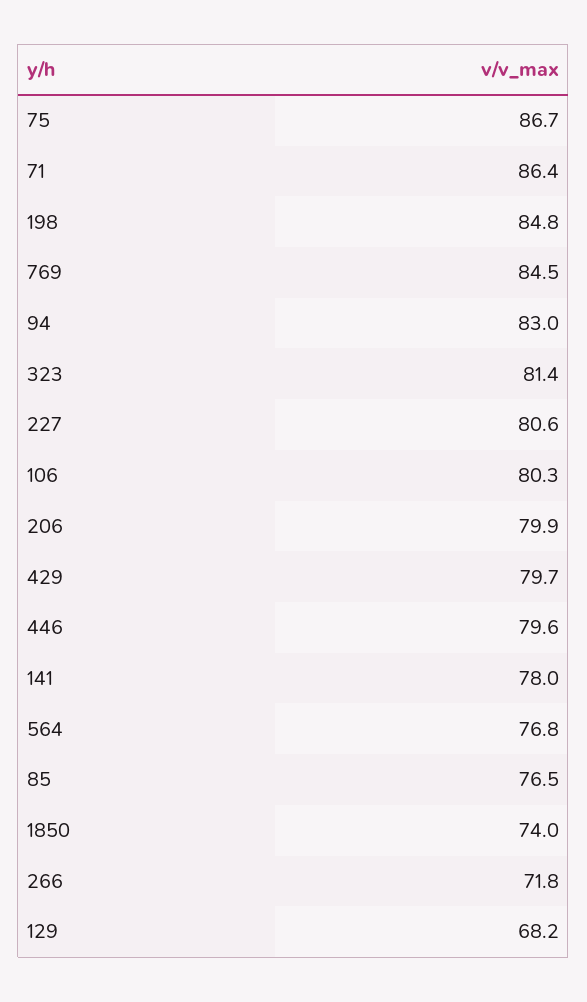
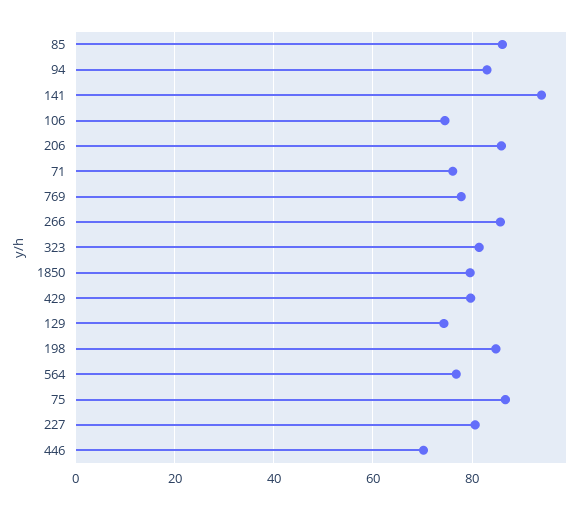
71: 86.4 -> 76
769: 84.5 -> 78
106: 80.3 -> 74
206: 79.9 -> 86
446: 79.6 -> 70
141: 78 -> 94
85: 76.5 -> 86
1850: 74 -> 80
266: 71.8 -> 86
129: 68.2 -> 74

